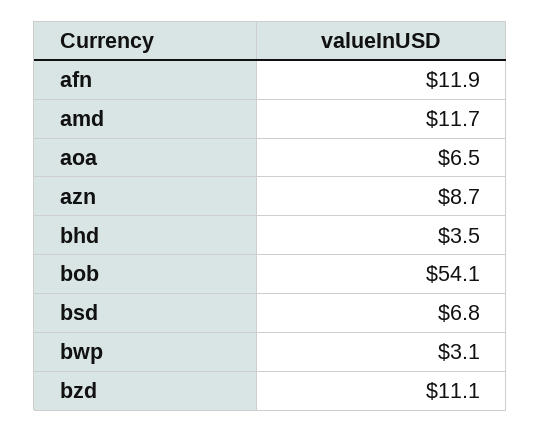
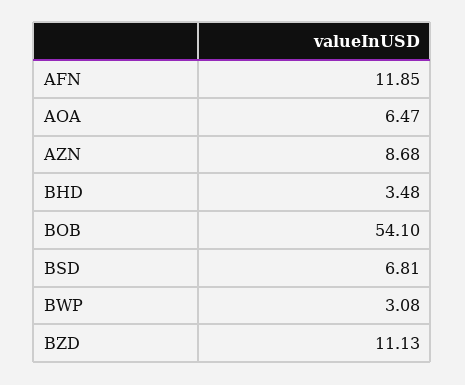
amd: 11.7 -> none

